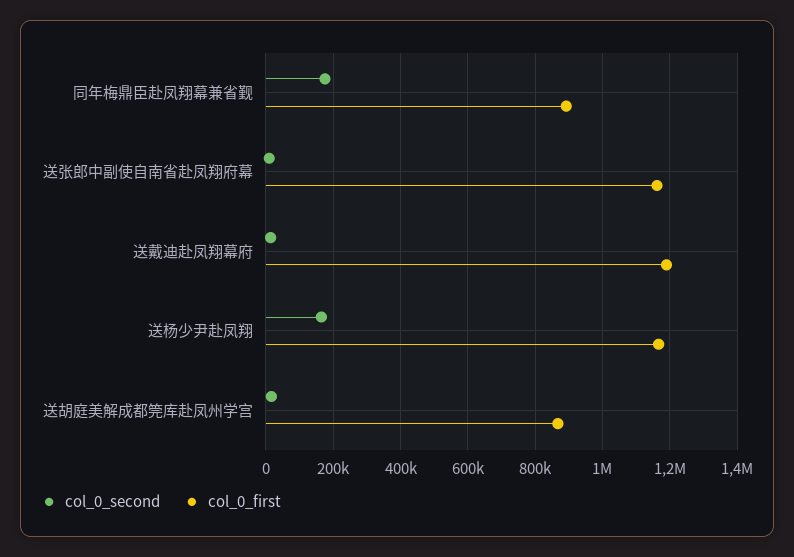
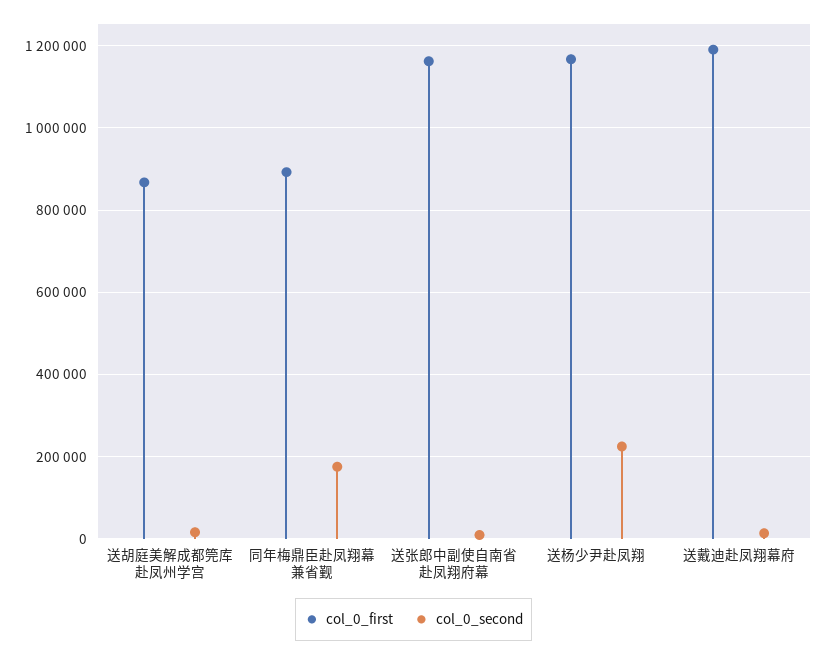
col_0_second, 送杨少尹赴凤翔: 160000 -> 220000

